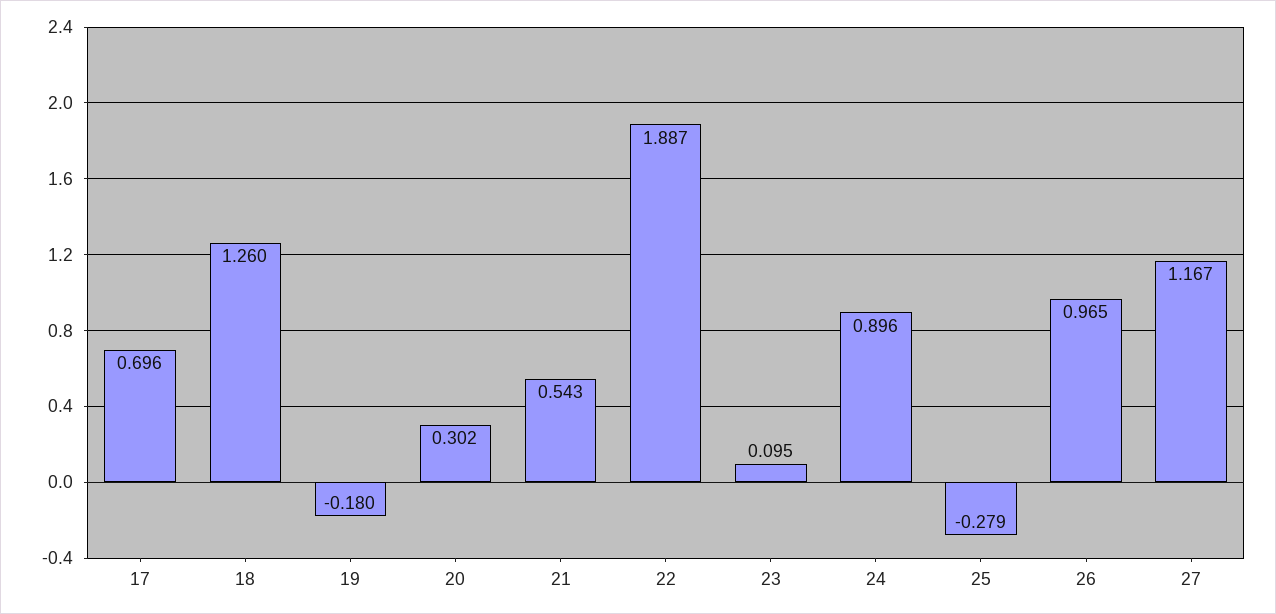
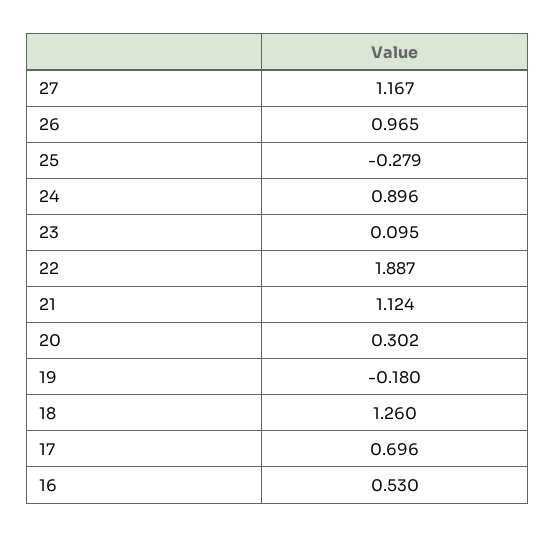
21: 0.543 -> 1.124
16: none -> 0.53

